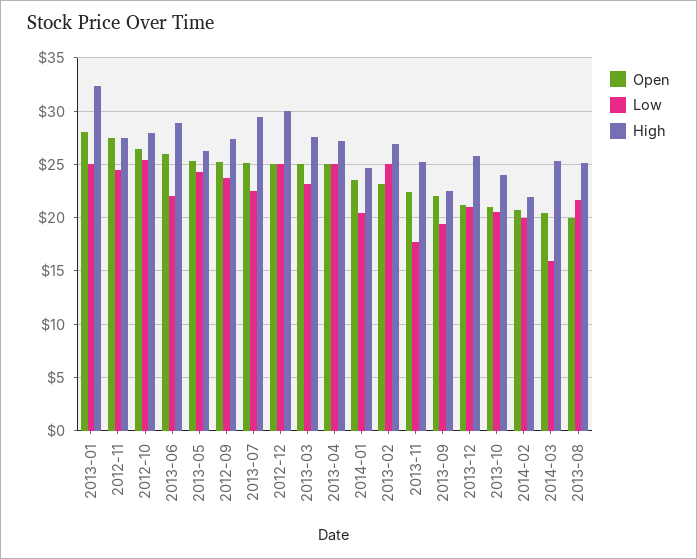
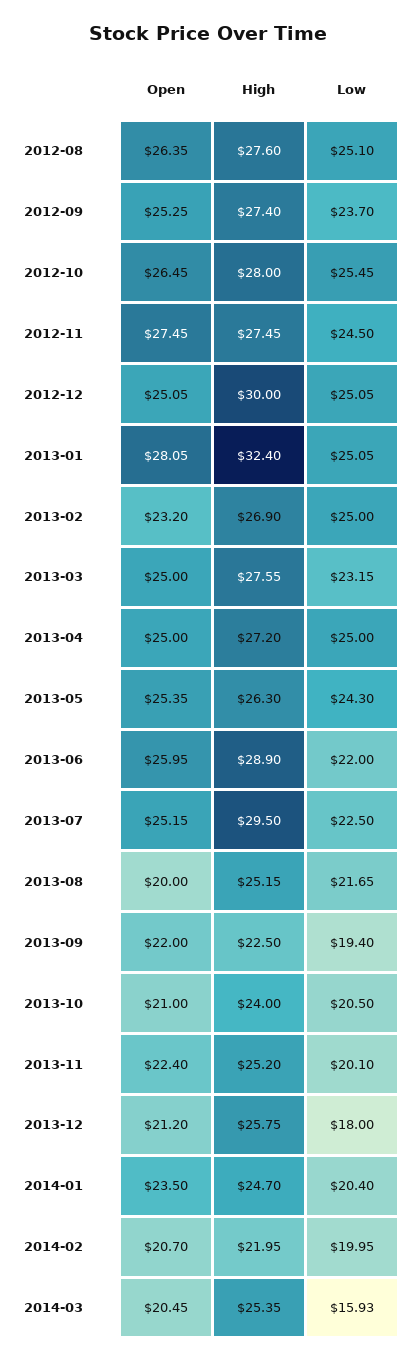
Low, 2013-11: 18 -> 20.1
Low, 2013-12: 21 -> 18
Open, 2012-08: none -> 26.35
High, 2012-08: none -> 27.6
Low, 2012-08: none -> 25.1

